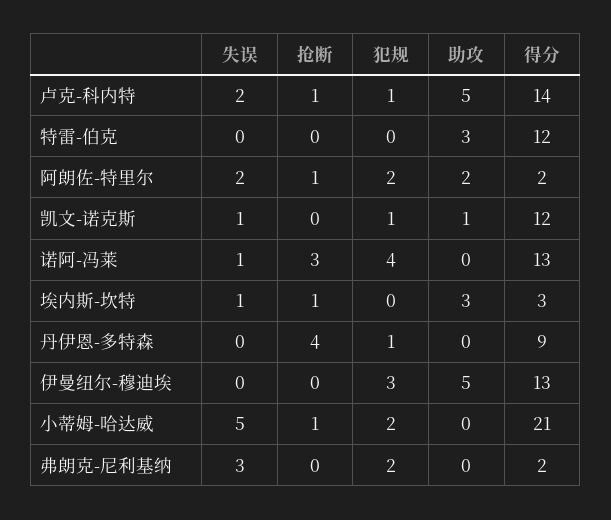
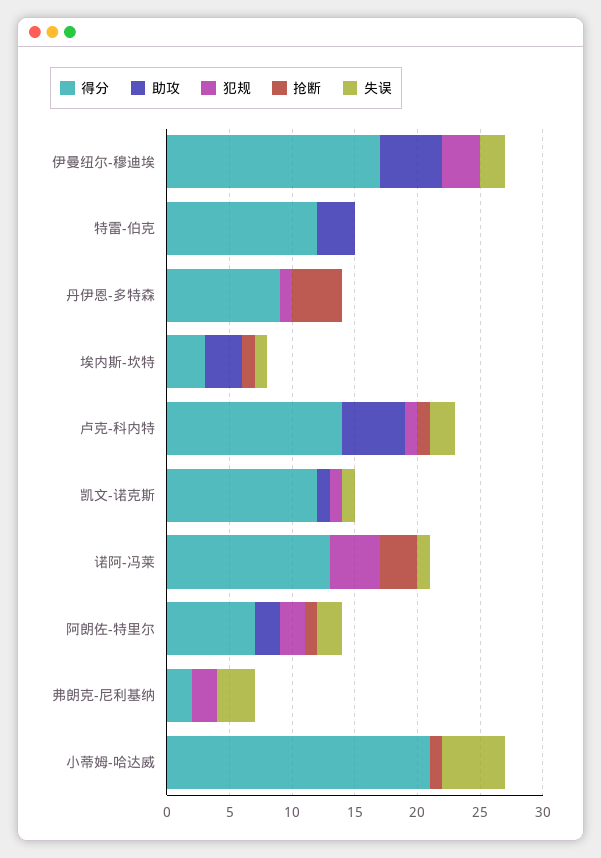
得分, 阿朗佐-特里尔: 2 -> 7
失误, 伊曼纽尔-穆迪埃: 0 -> 2
得分, 伊曼纽尔-穆迪埃: 13 -> 17
犯规, 小蒂姆-哈达威: 2 -> 0

